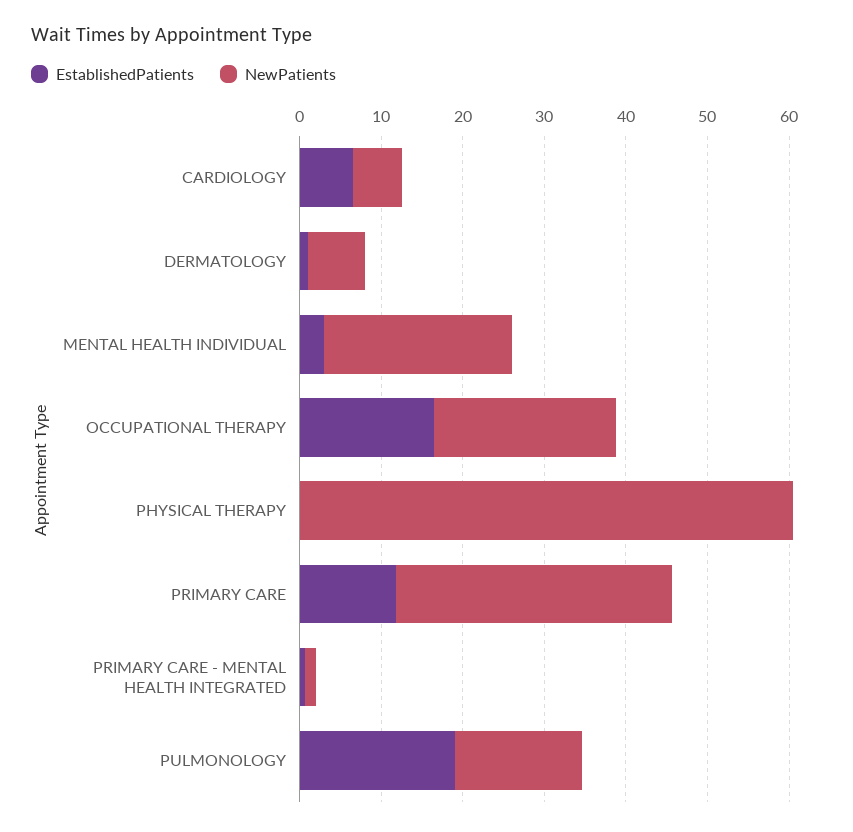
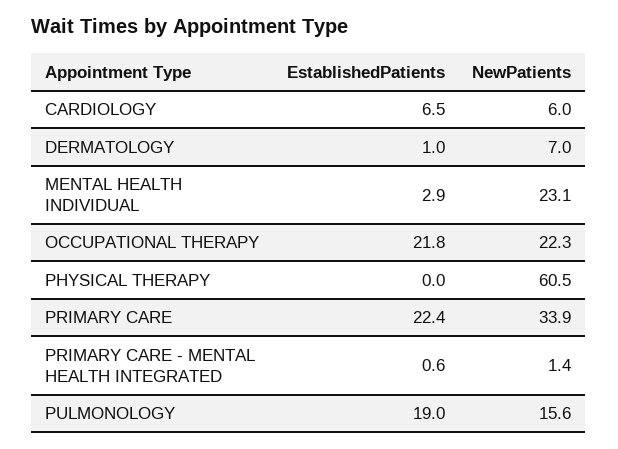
EstablishedPatients, OCCUPATIONAL THERAPY: 16 -> 21.8
EstablishedPatients, PRIMARY CARE: 12 -> 22.4

